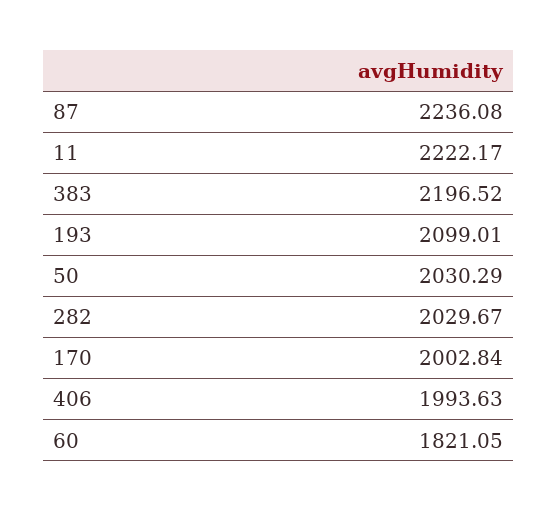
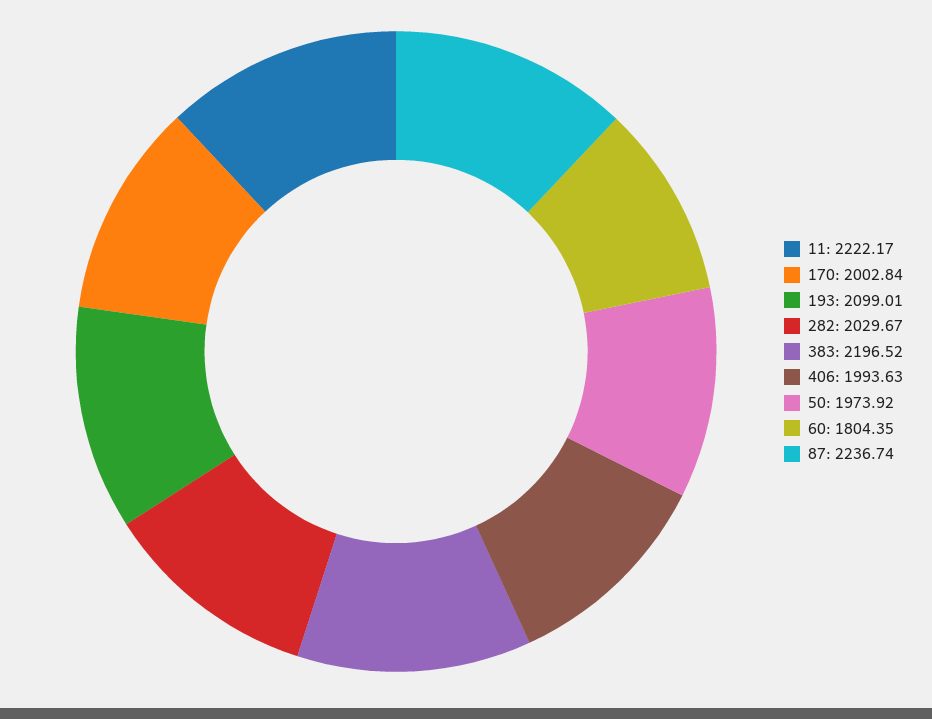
87: 2236.08 -> 2236.74
50: 2030.29 -> 1973.92
60: 1821.05 -> 1804.35

